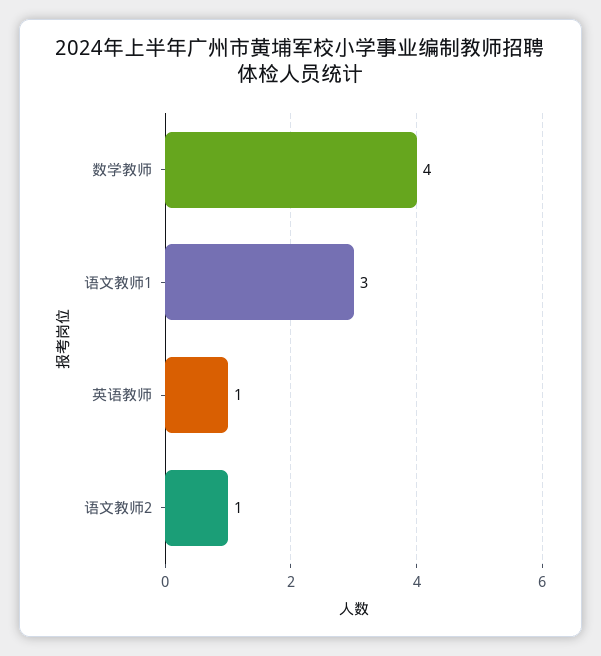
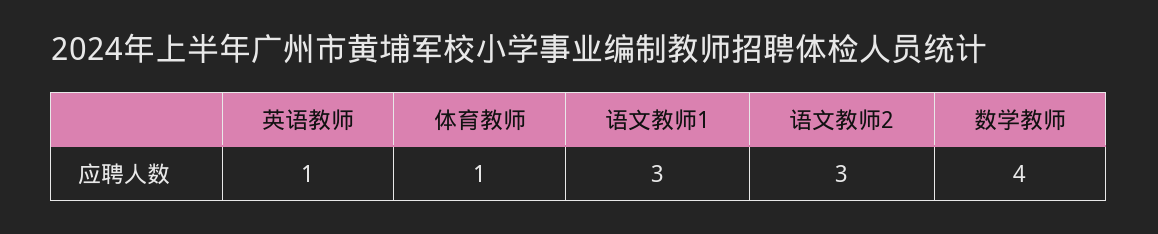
语文教师2: 1 -> 3
体育教师: none -> 1

